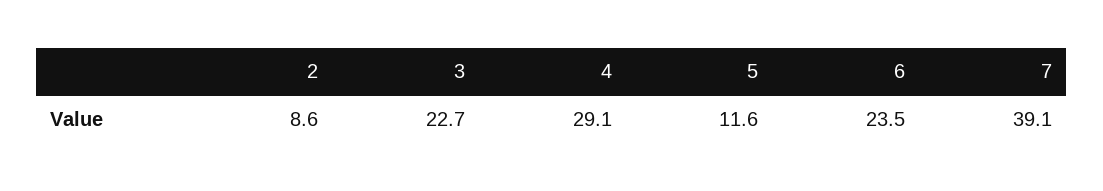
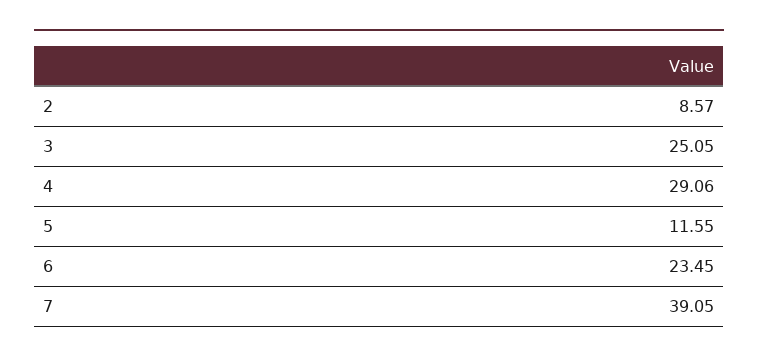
3: 22.7 -> 25.05

